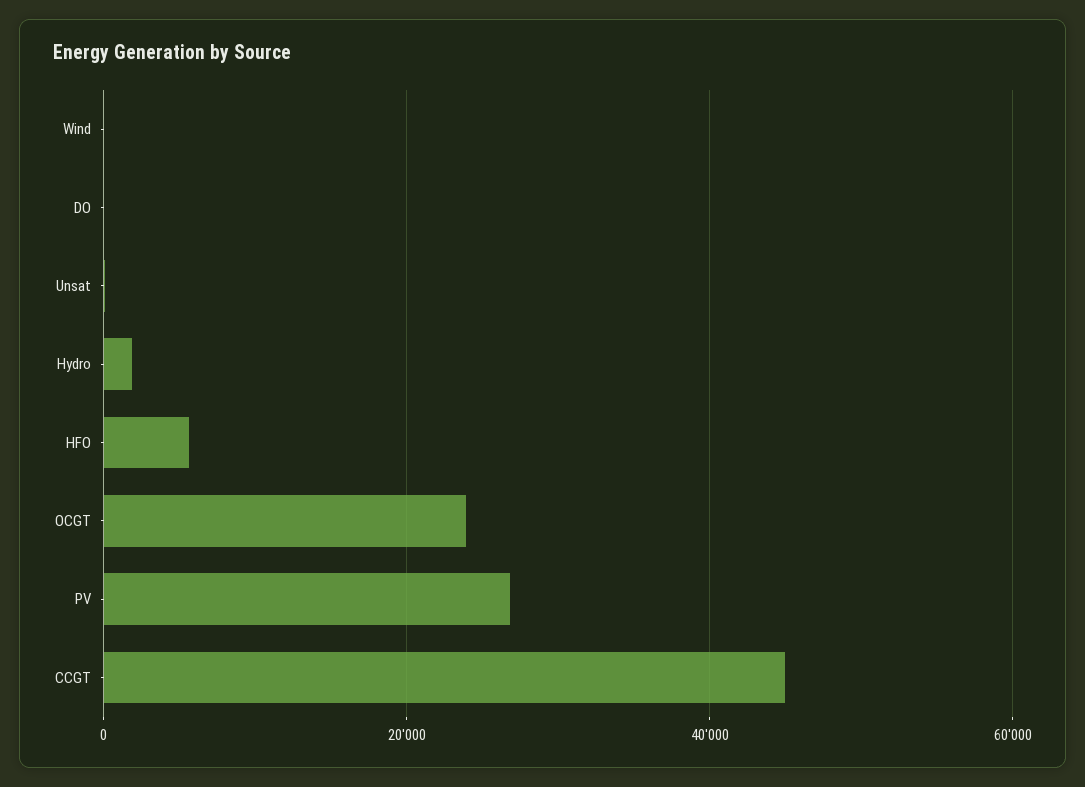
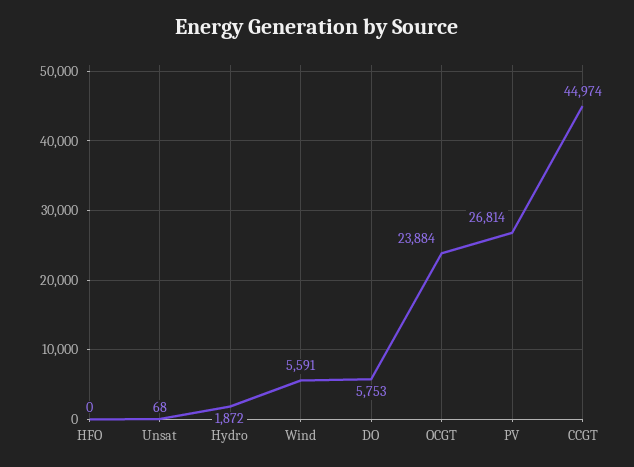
Wind: 0 -> 5591
DO: 0 -> 5753
HFO: 6000 -> 0

